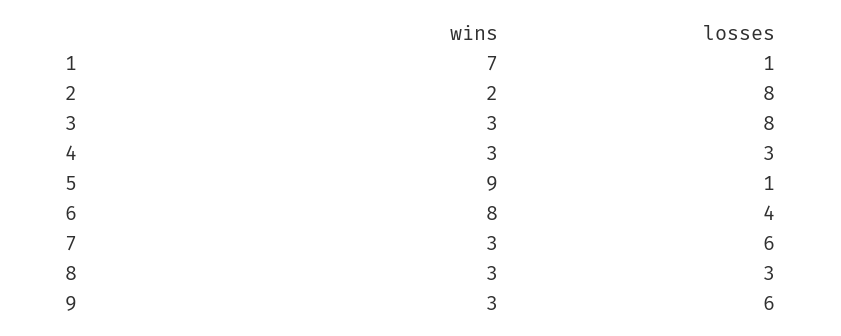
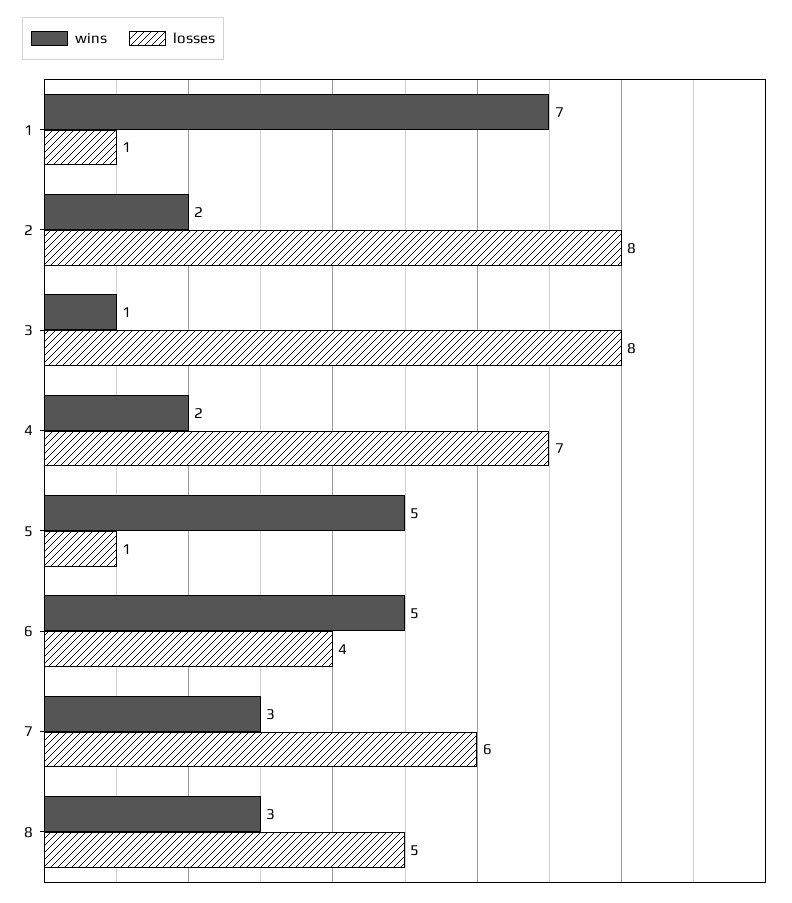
wins, 3: 3 -> 1
wins, 4: 3 -> 2
losses, 4: 3 -> 7
wins, 5: 9 -> 5
wins, 6: 8 -> 5
losses, 8: 3 -> 5
wins, 9: 3 -> none
losses, 9: 6 -> none

